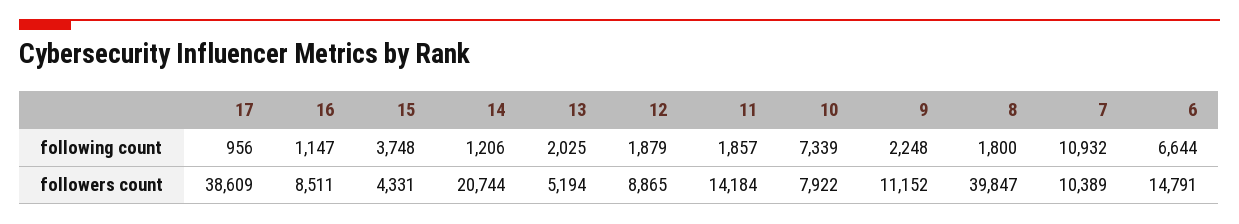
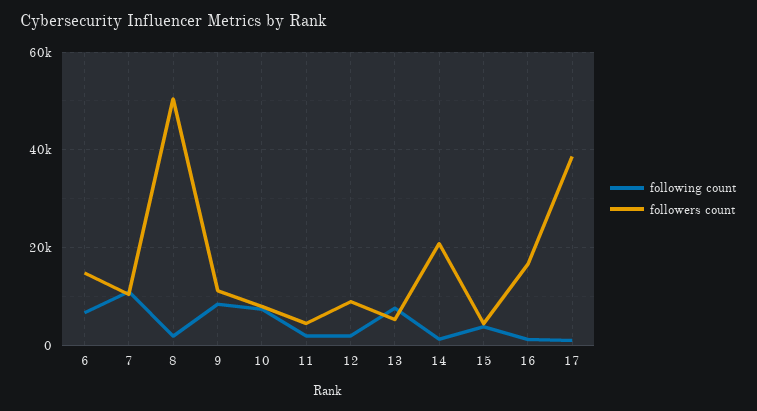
following count, 13: 2025 -> 8000
following count, 9: 2248 -> 8000
followers count, 16: 8511 -> 16000
followers count, 11: 14184 -> 4000
followers count, 8: 39847 -> 50000

